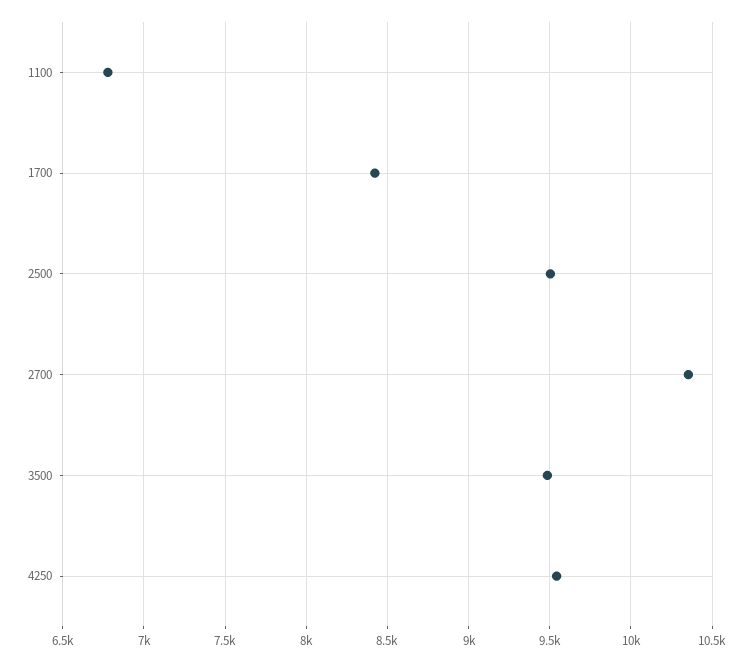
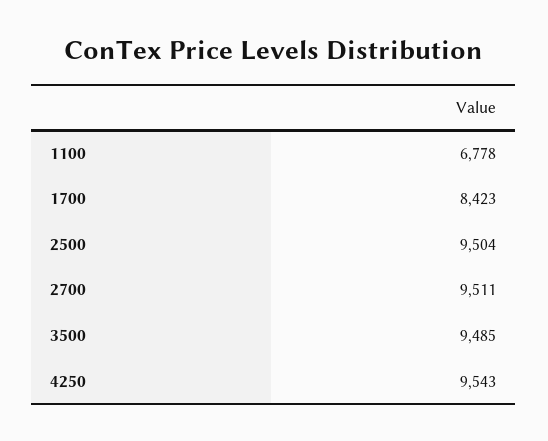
2700: 10350 -> 9511

